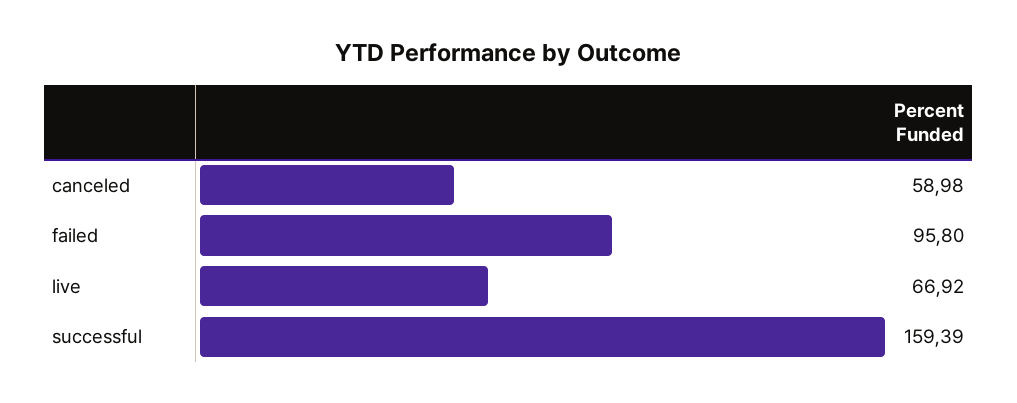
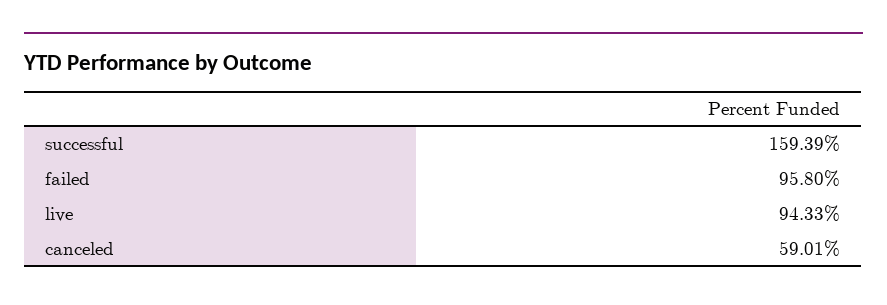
canceled: 58.98 -> 59.01
live: 66.92 -> 94.33

